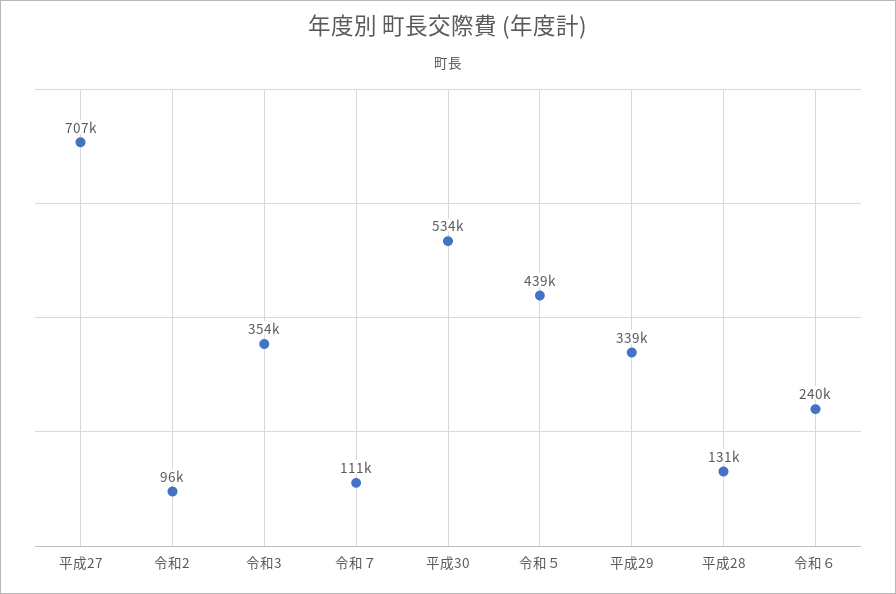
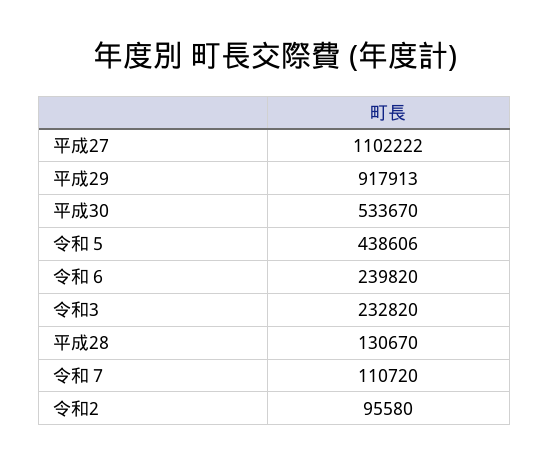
平成27: 707000 -> 1102222
令和3: 354000 -> 232820
平成29: 339000 -> 917913

